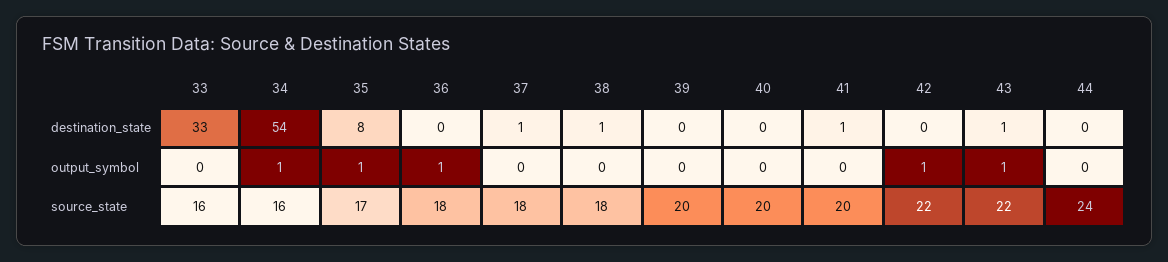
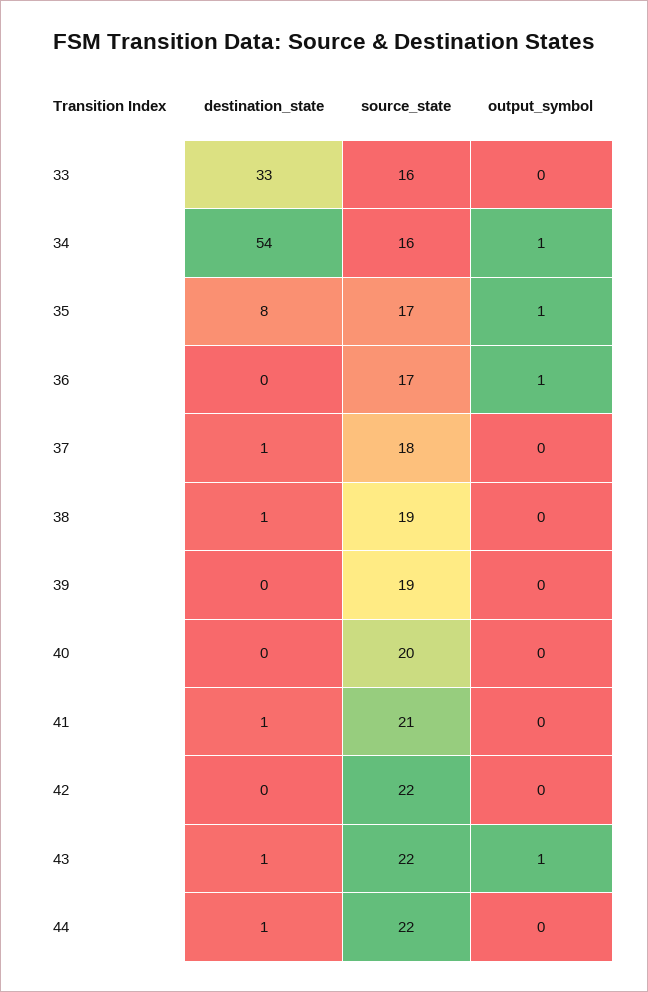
44, destination_state: 0 -> 1
42, output_symbol: 1 -> 0
36, source_state: 18 -> 17
38, source_state: 18 -> 19
39, source_state: 20 -> 19
41, source_state: 20 -> 21
44, source_state: 24 -> 22

